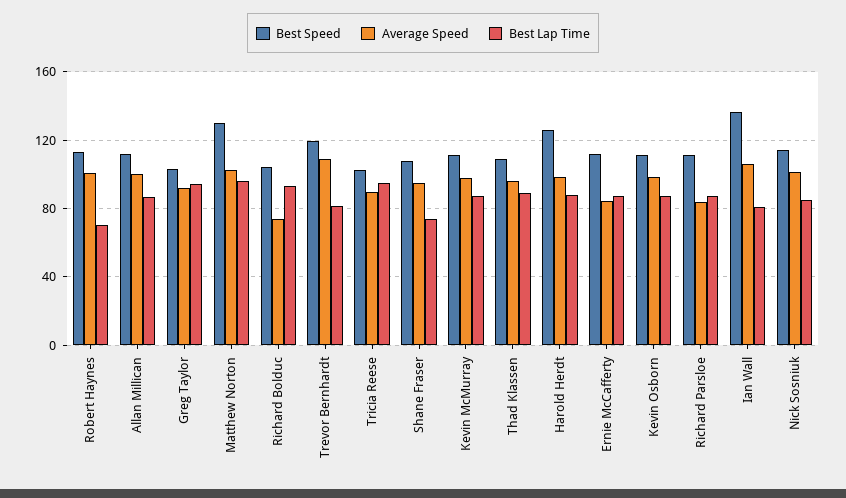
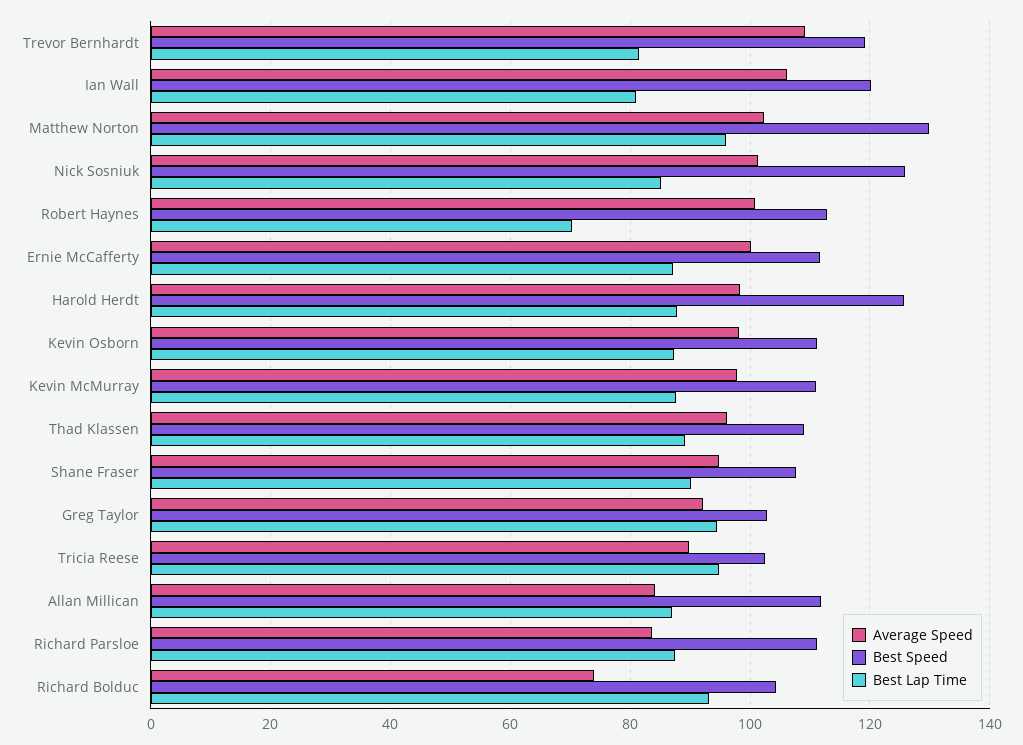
Average Speed, Allan Millican: 100 -> 84
Best Lap Time, Shane Fraser: 75 -> 90
Average Speed, Ernie McCafferty: 85 -> 100
Best Speed, Ian Wall: 135 -> 120
Best Speed, Nick Sosniuk: 115 -> 126

